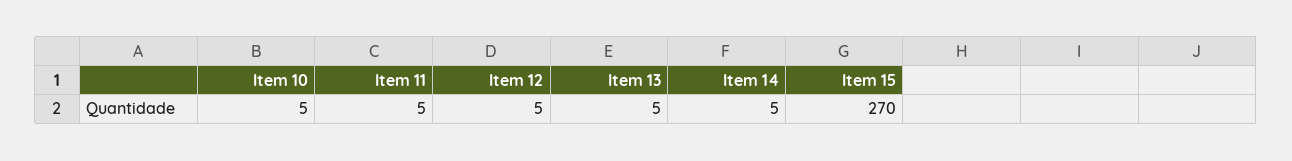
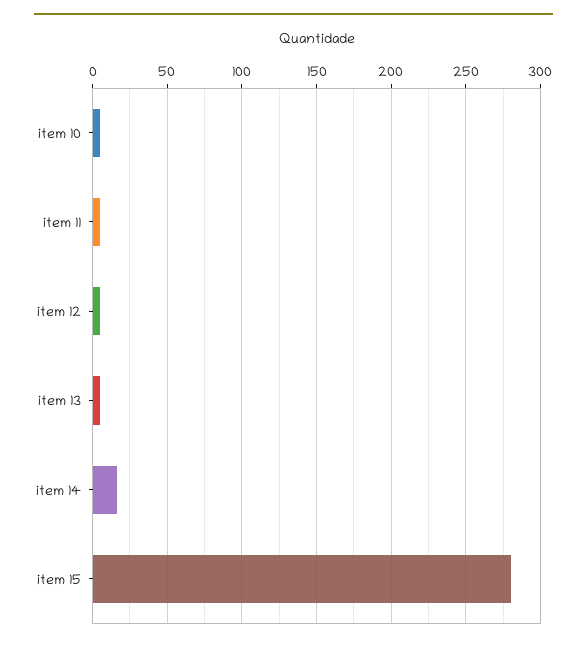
Item 14: 5 -> 15
Item 15: 270 -> 280

